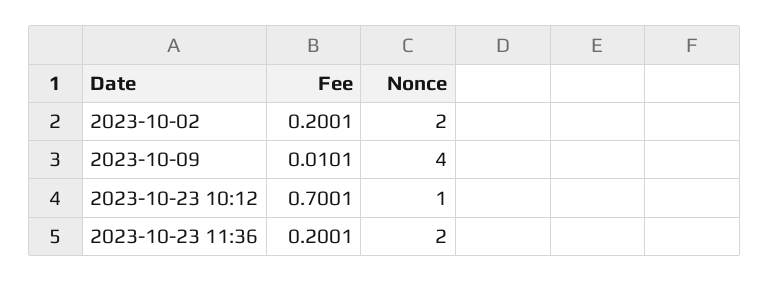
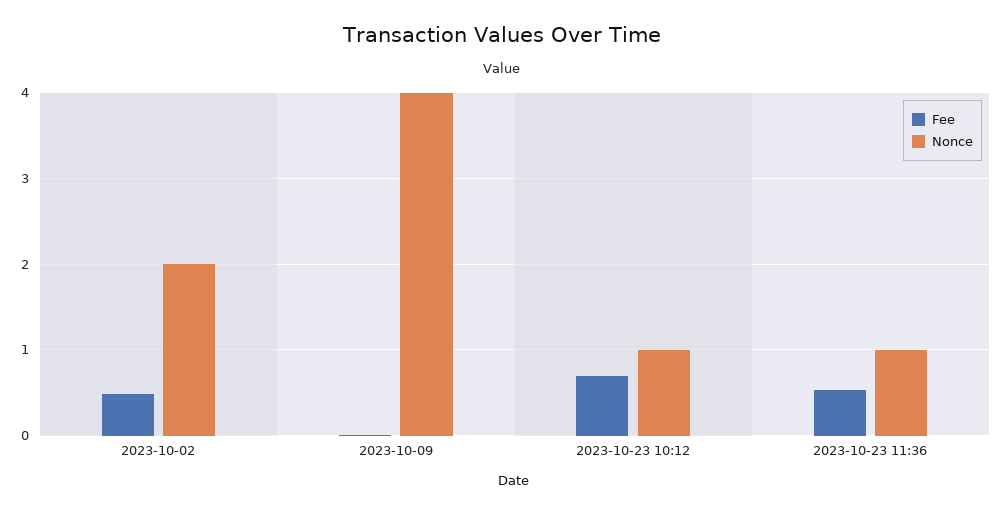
Fee, 2023-10-02: 0.2001 -> 0.5
Fee, 2023-10-23 11:36: 0.2001 -> 0.5
Nonce, 2023-10-23 11:36: 2 -> 1

